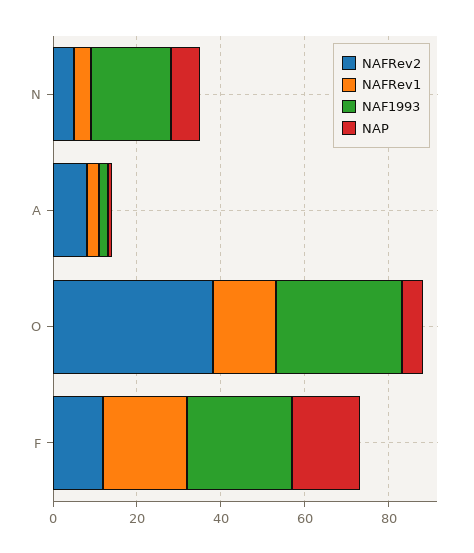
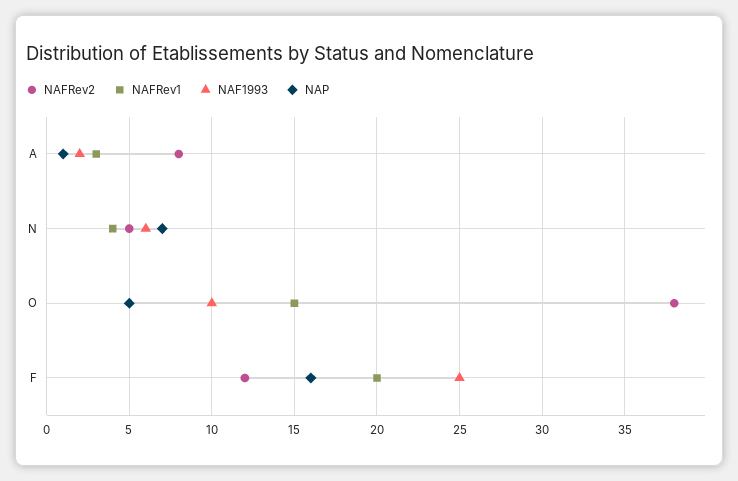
NAF1993, N: 20 -> 6
NAF1993, O: 30 -> 10

